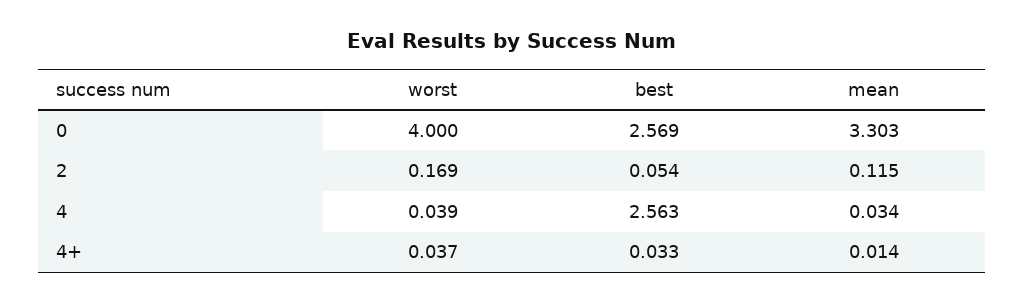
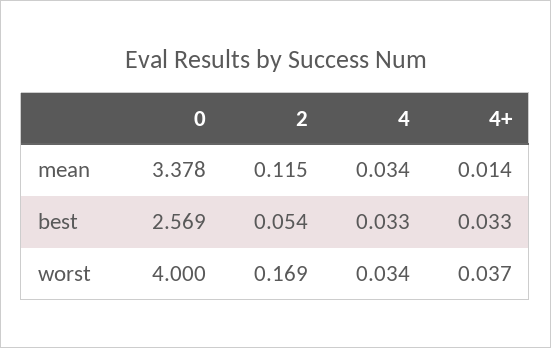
mean, 0: 3.303 -> 3.378
worst, 4: 0.039 -> 0.034
best, 4: 2.563 -> 0.033

